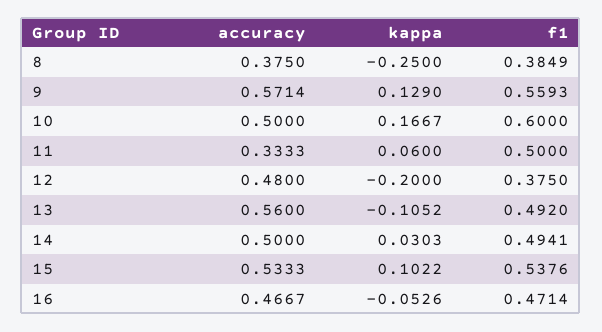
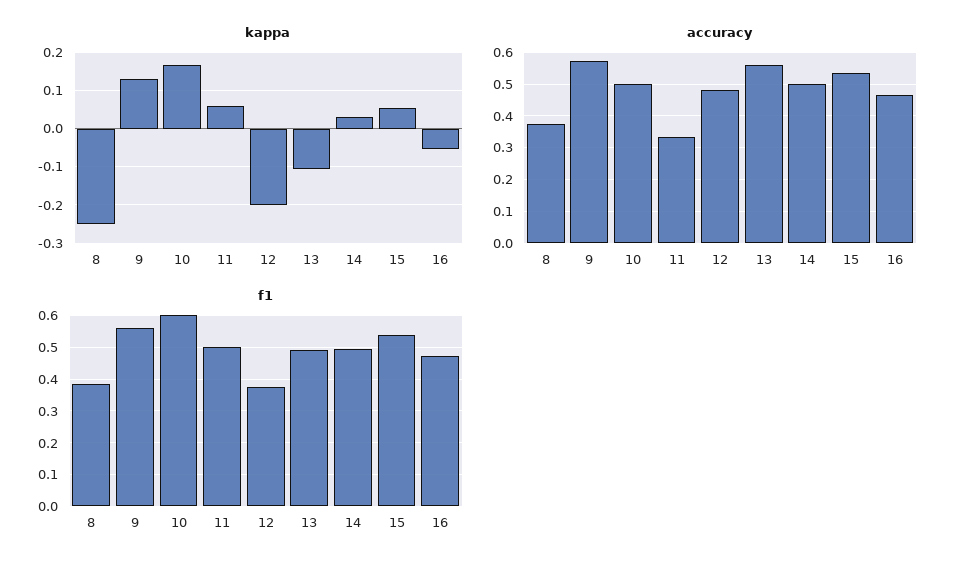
kappa, 15: 0.1022 -> 0.06

